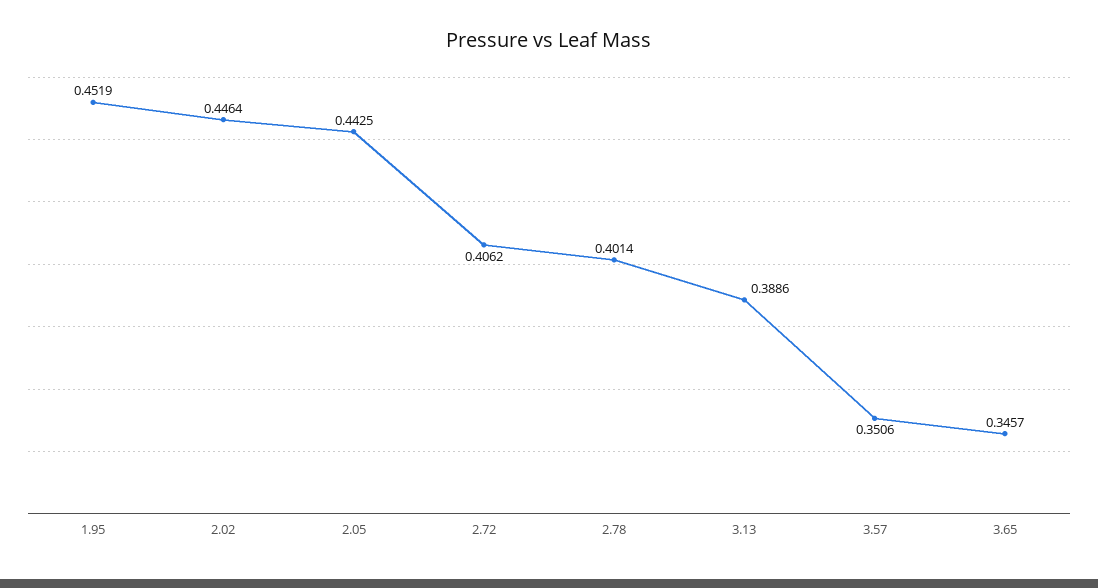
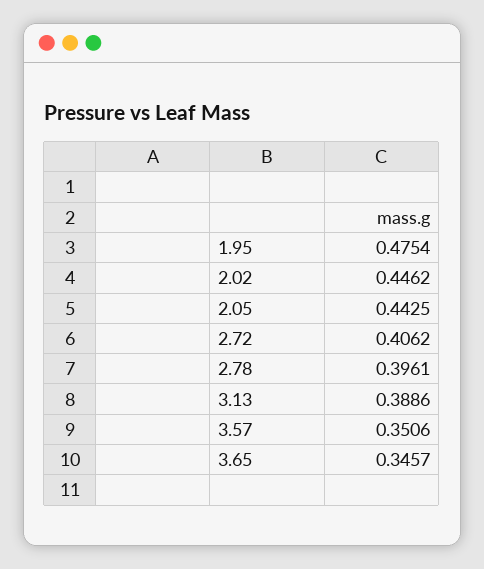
1.95: 0.4519 -> 0.4754
2.02: 0.4464 -> 0.4462
2.78: 0.4014 -> 0.3961

